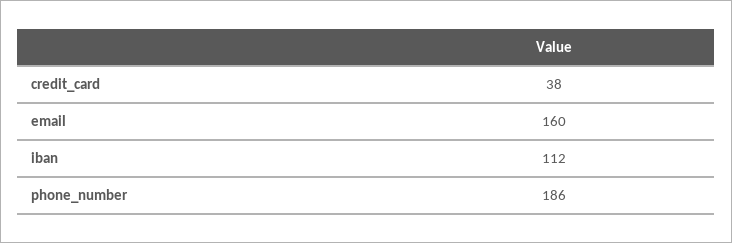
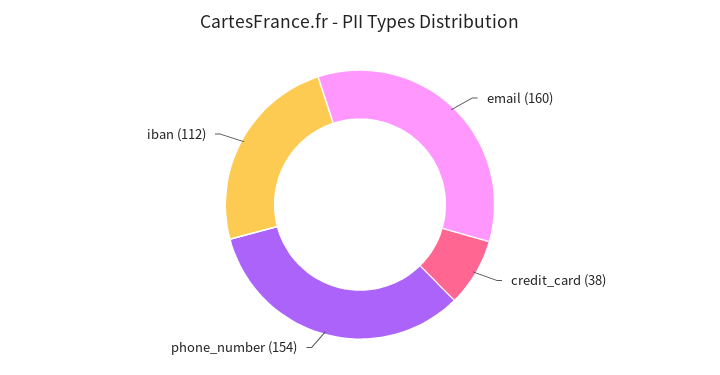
phone_number: 186 -> 154

